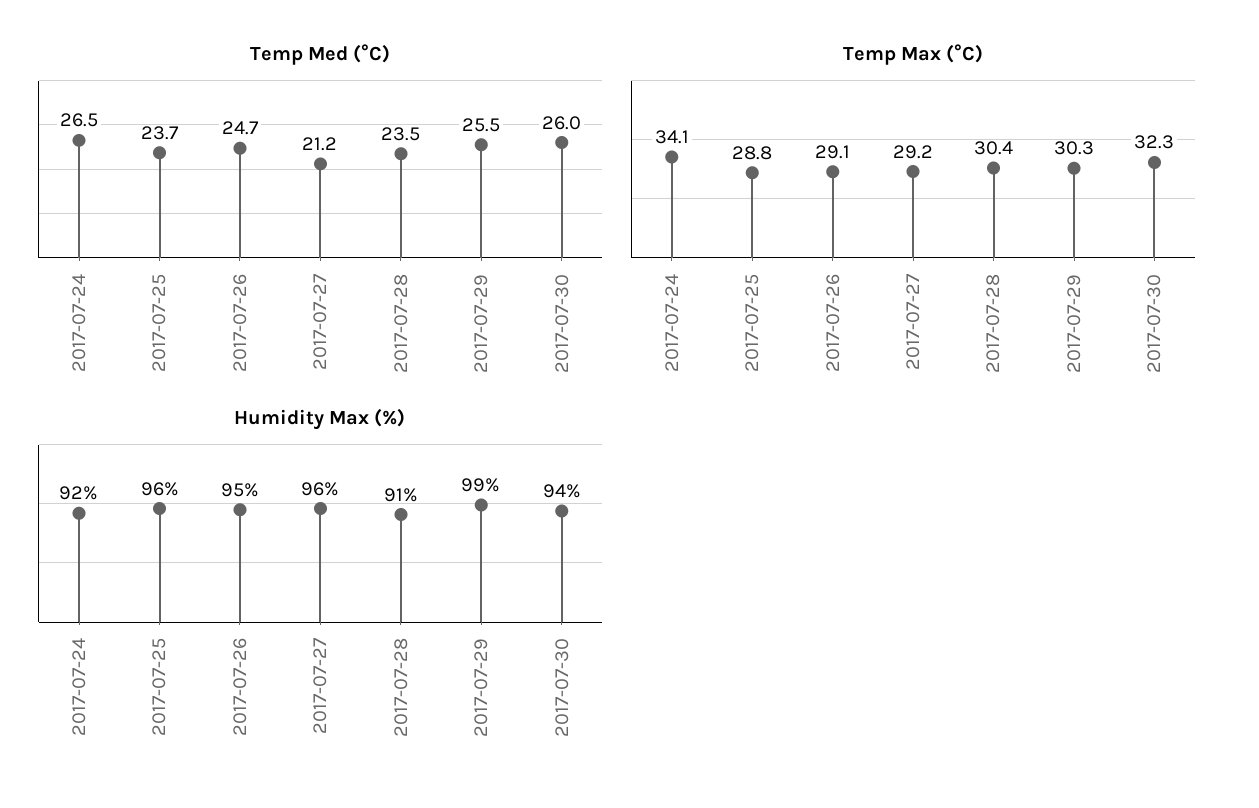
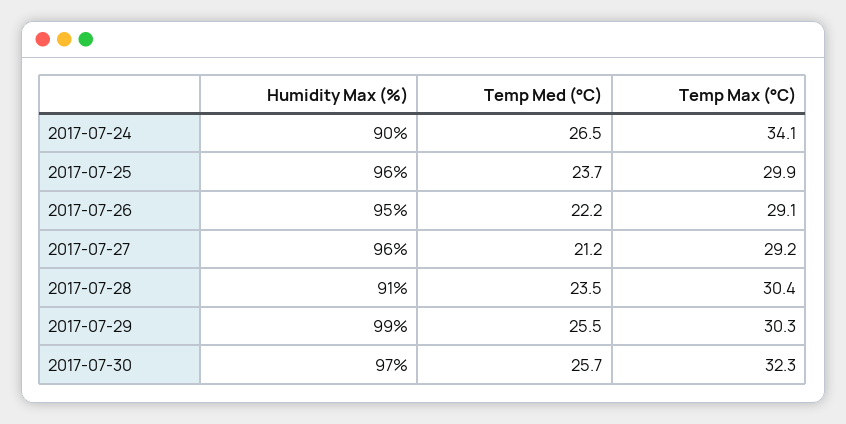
Temp Med (°C), 2017-07-26: 24.7 -> 22.2
Temp Med (°C), 2017-07-30: 26 -> 25.7
Temp Max (°C), 2017-07-25: 28.8 -> 29.9
Humidity Max (%), 2017-07-24: 92 -> 90
Humidity Max (%), 2017-07-30: 94 -> 97

